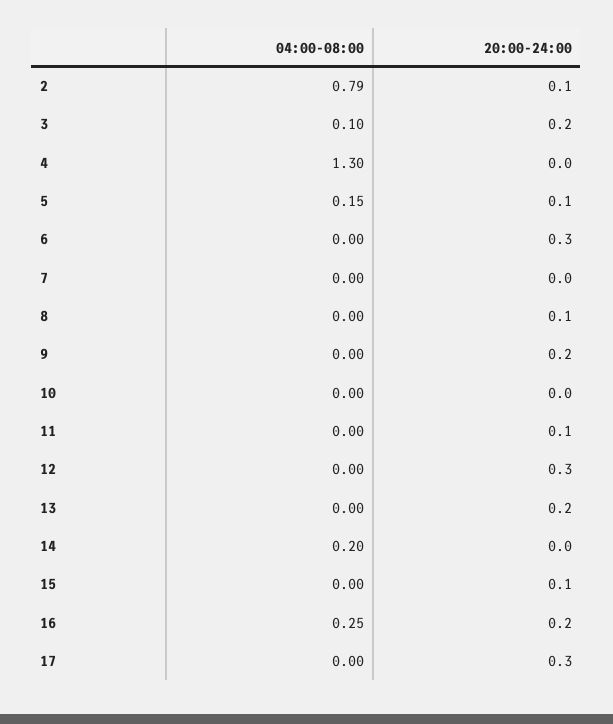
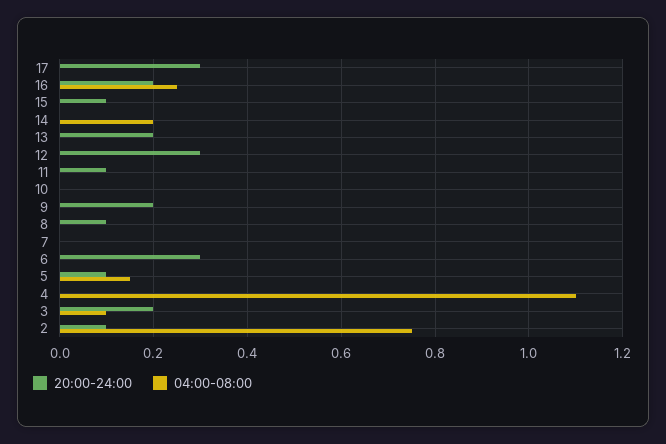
04:00-08:00, 2: 0.79 -> 0.75
04:00-08:00, 4: 1.3 -> 1.1

